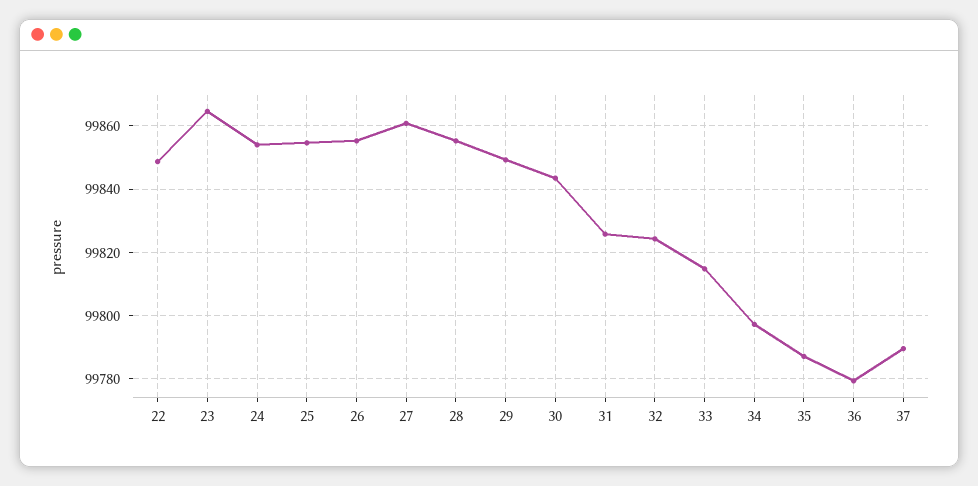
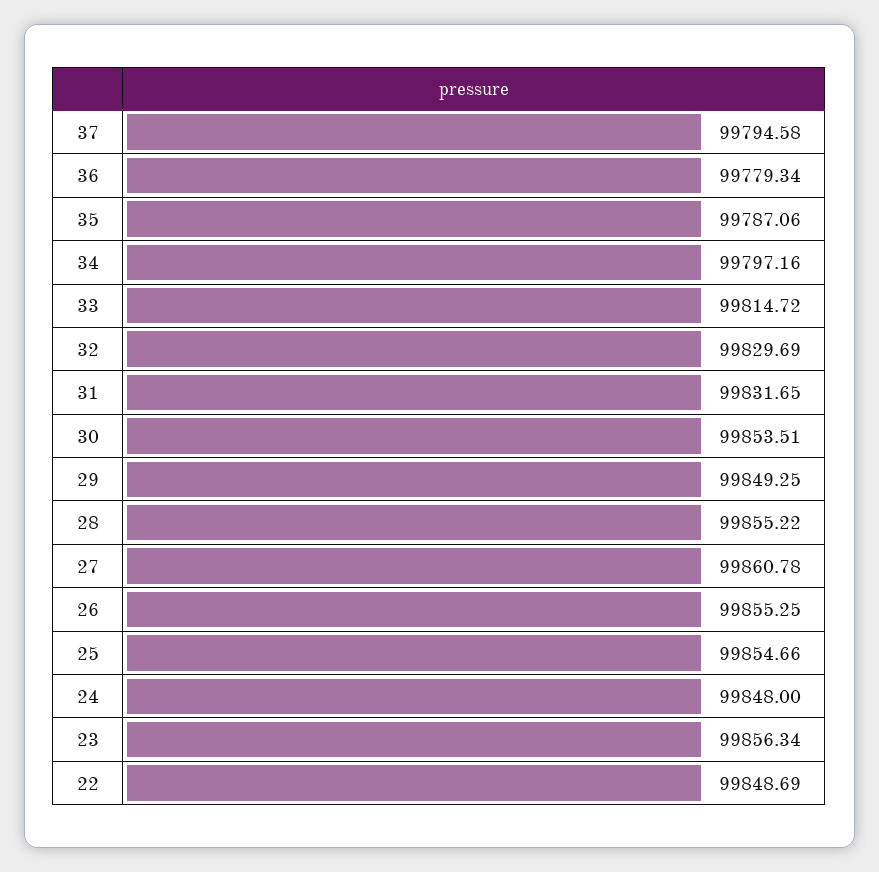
23: 99864 -> 99856.34
24: 99854 -> 99848
30: 99844 -> 99853.51
31: 99826 -> 99831.65
32: 99824 -> 99829.69
37: 99790 -> 99794.58

